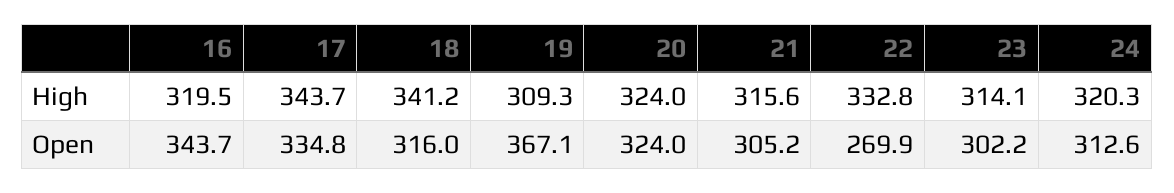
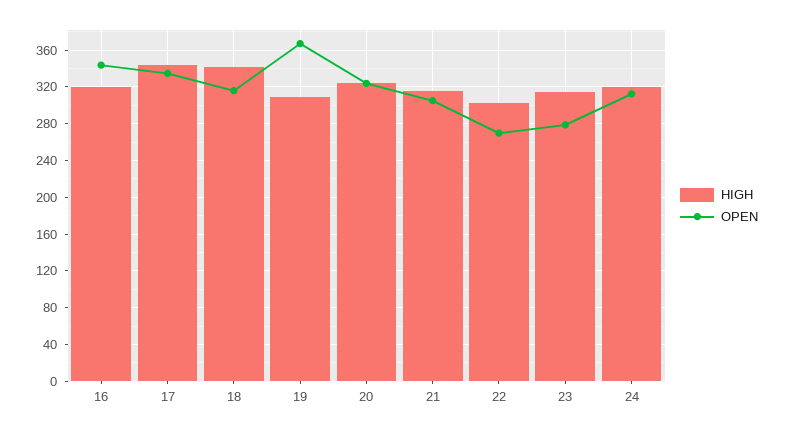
High, 22: 332.8 -> 300
Open, 23: 302.2 -> 280

